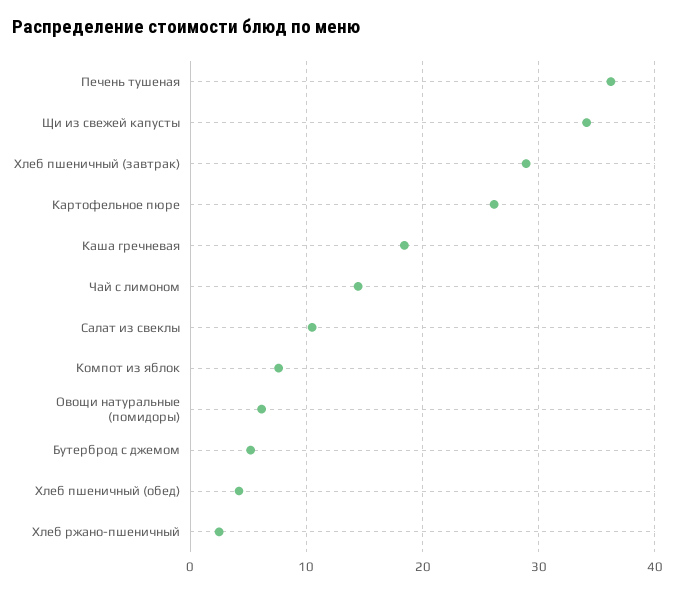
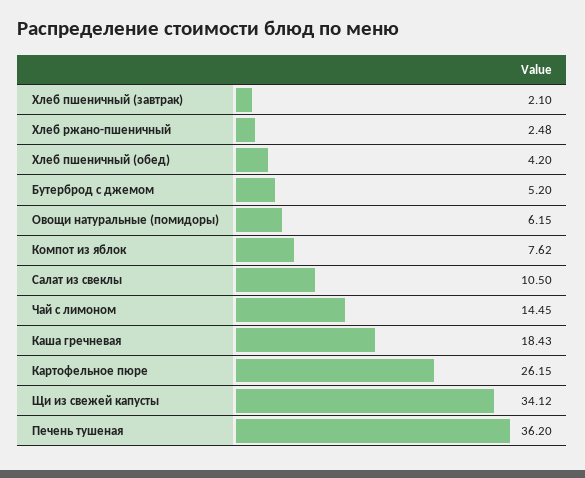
Хлеб пшеничный (завтрак): 29 -> 2.1

